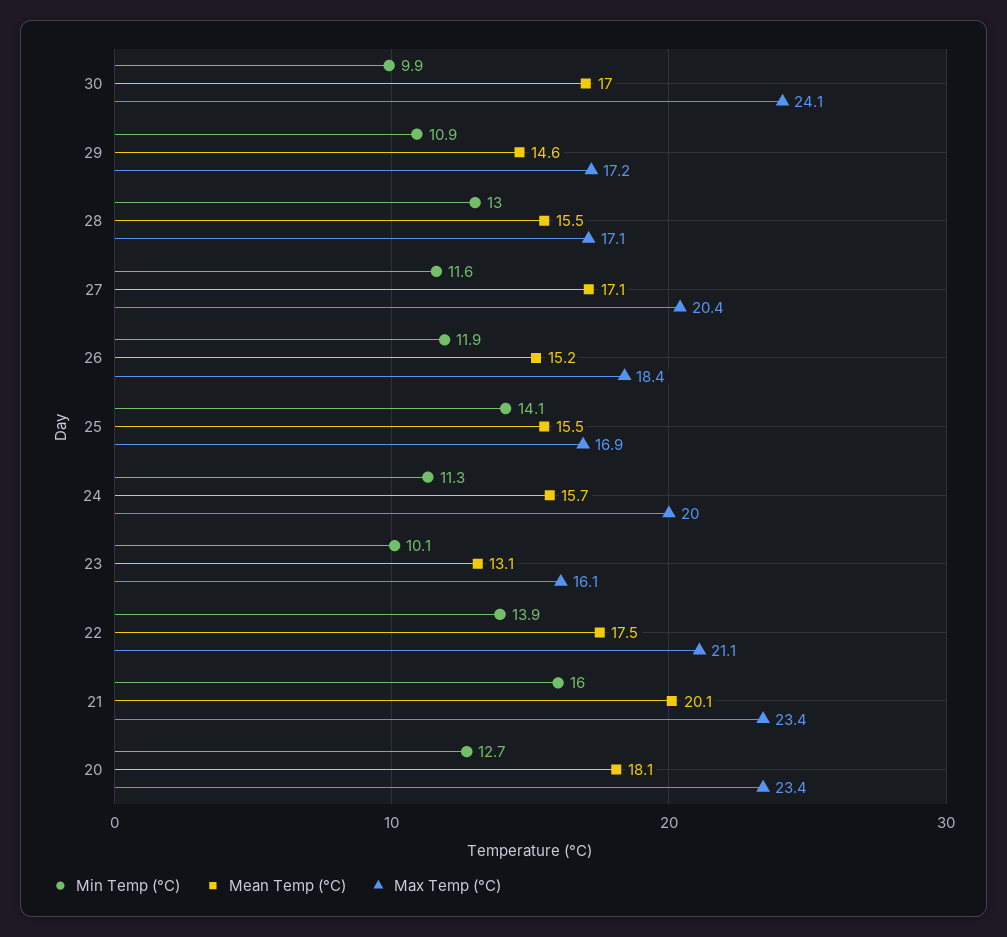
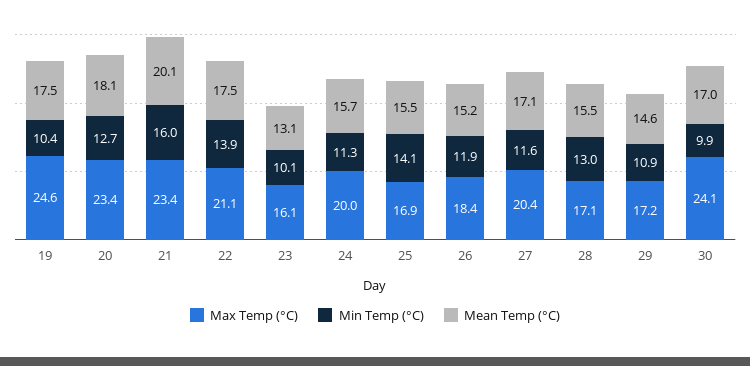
Max Temp (°C), 19: none -> 24.6
Min Temp (°C), 19: none -> 10.4
Mean Temp (°C), 19: none -> 17.5

